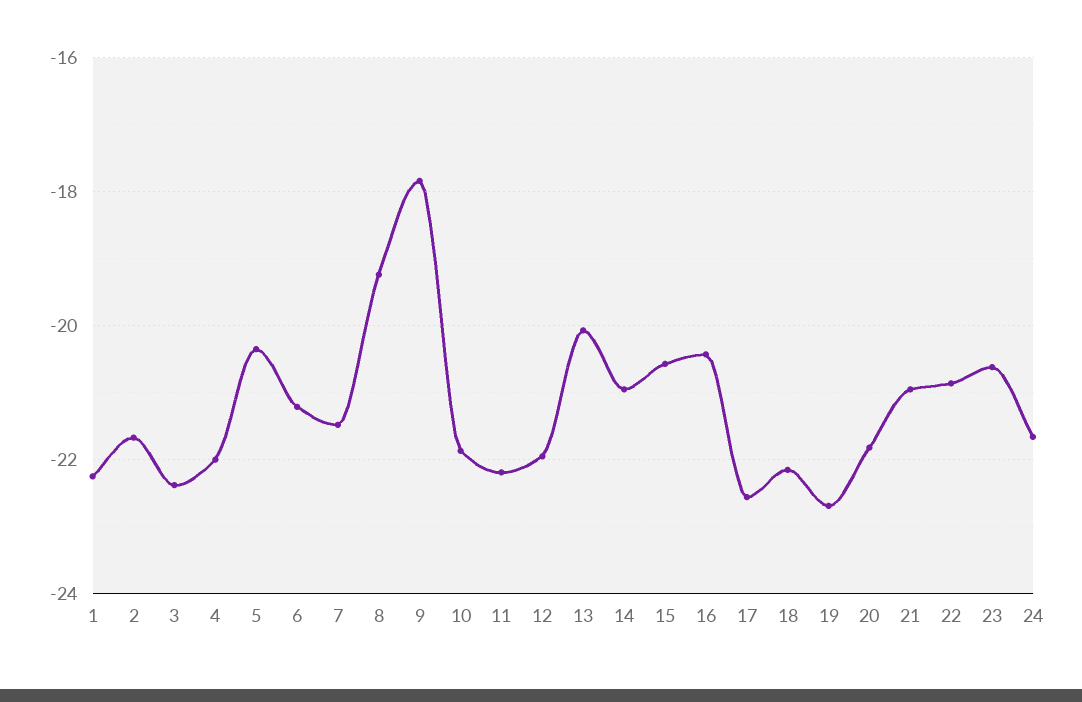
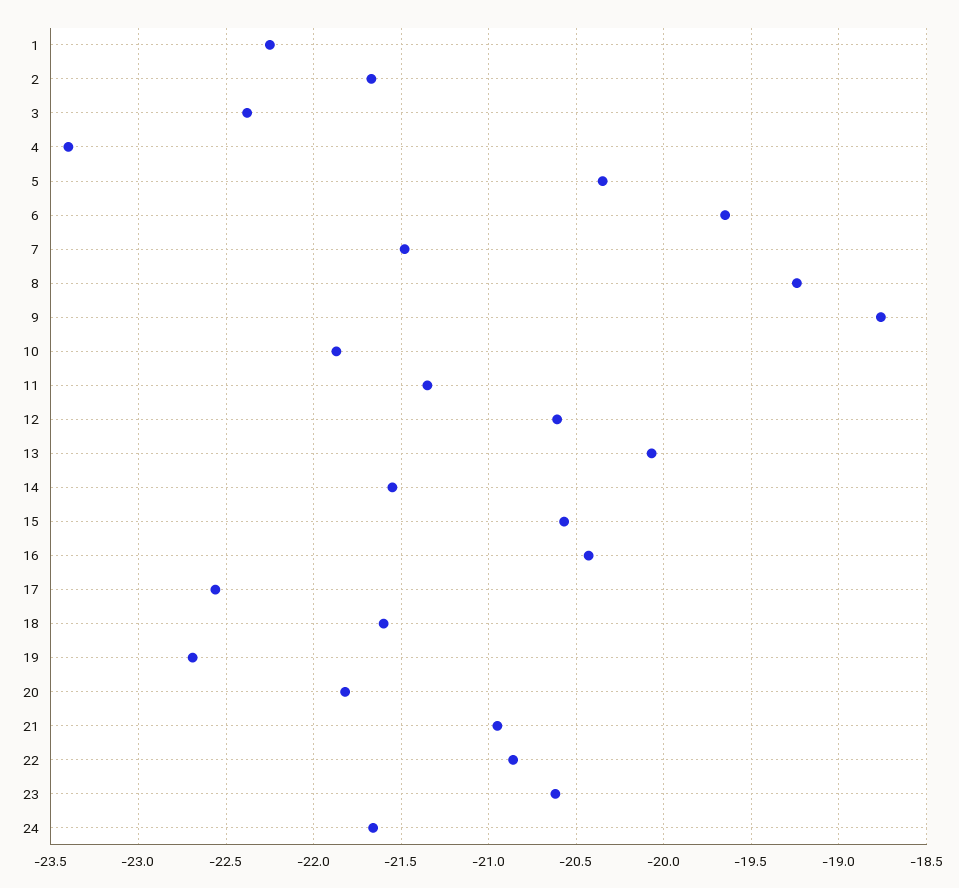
4: -22 -> -23.4
6: -21.2 -> -19.65
9: -17.8 -> -18.75
11: -22.2 -> -21.35
12: -22 -> -20.6
14: -21 -> -21.55
18: -22.2 -> -21.6

